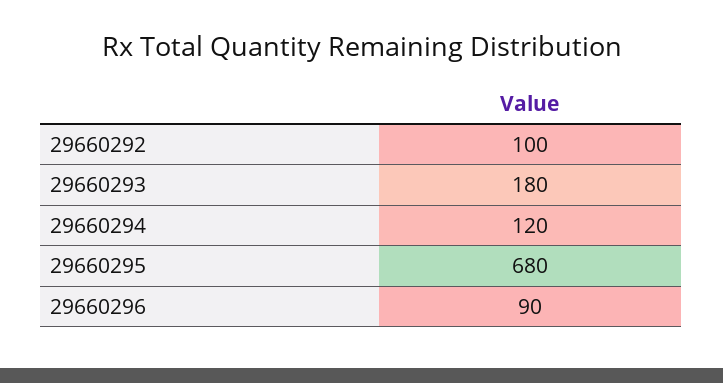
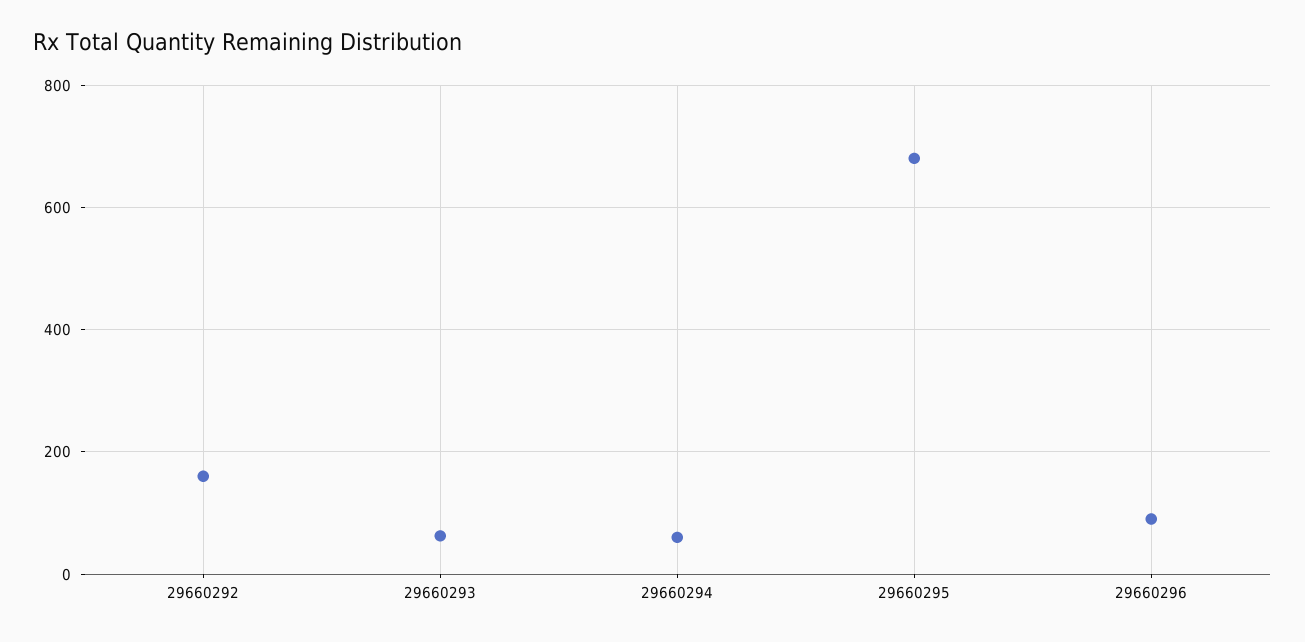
29660292: 100 -> 160
29660293: 180 -> 60
29660294: 120 -> 60

